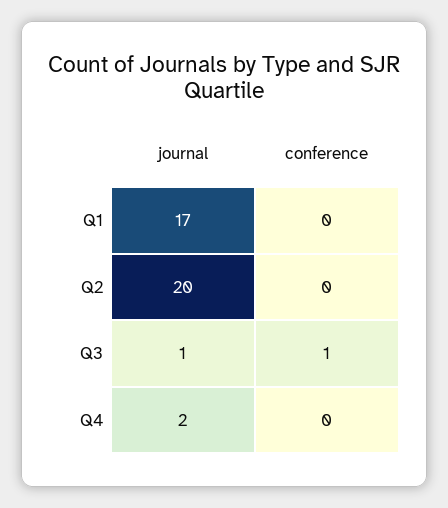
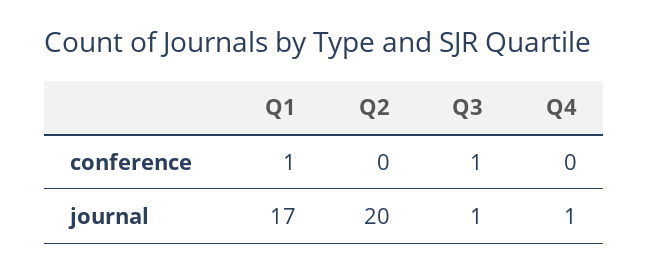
conference, Q1: 0 -> 1
journal, Q4: 2 -> 1

